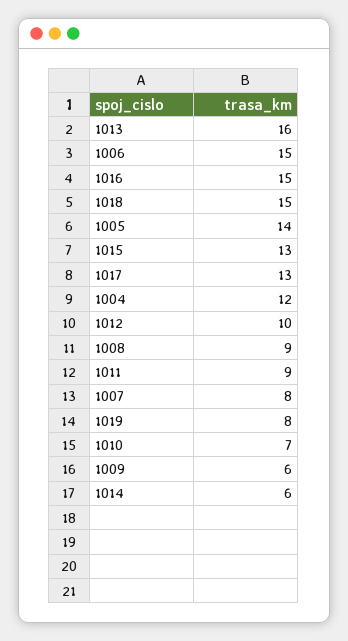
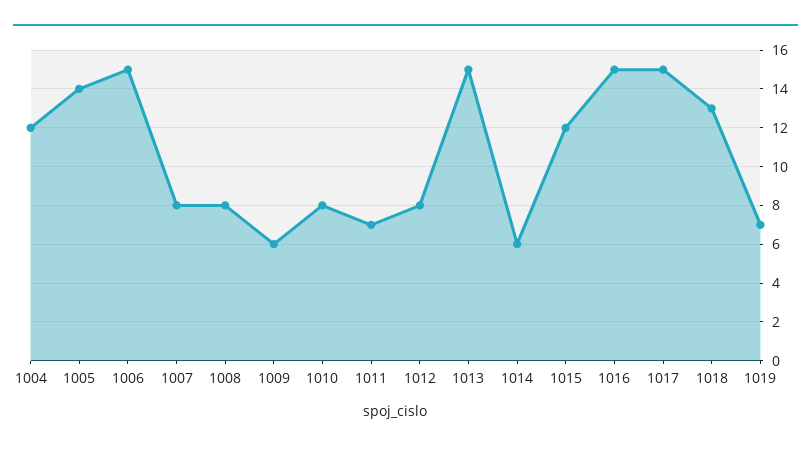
1013: 16 -> 15
1018: 15 -> 13
1015: 13 -> 12
1017: 13 -> 15
1012: 10 -> 8
1008: 9 -> 8
1011: 9 -> 7
1019: 8 -> 7
1010: 7 -> 8

